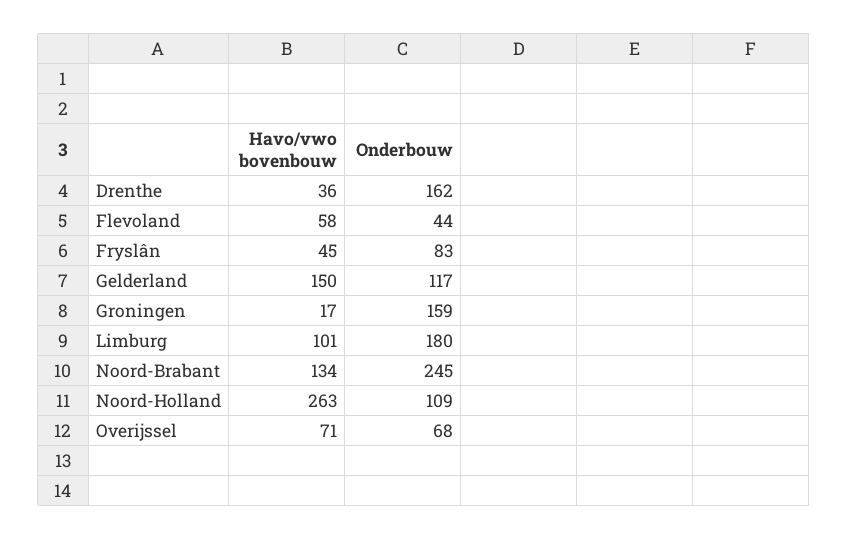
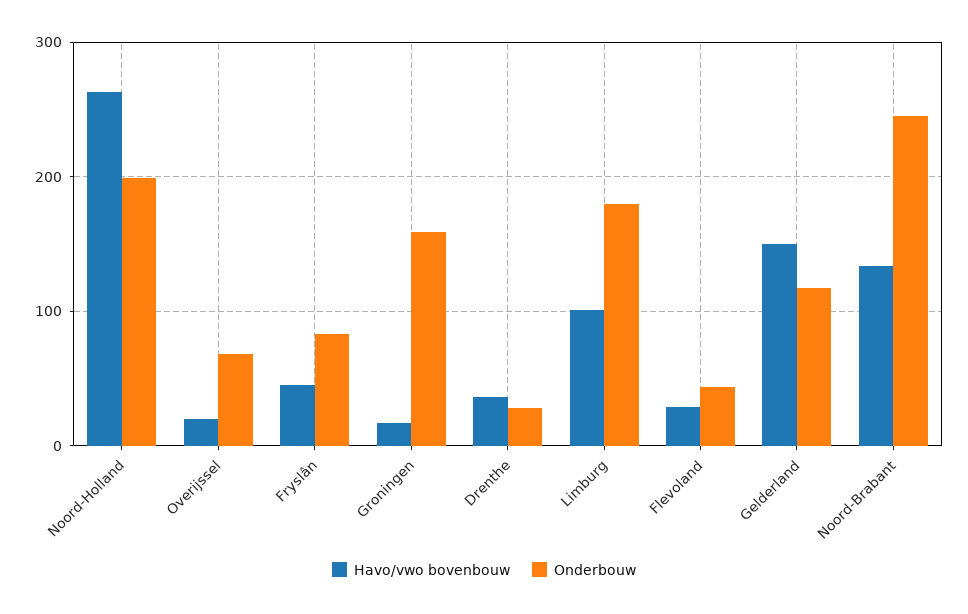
Onderbouw, Drenthe: 162 -> 30
Havo/vwo bovenbouw, Flevoland: 58 -> 30
Onderbouw, Noord-Holland: 109 -> 200
Havo/vwo bovenbouw, Overijssel: 71 -> 20

